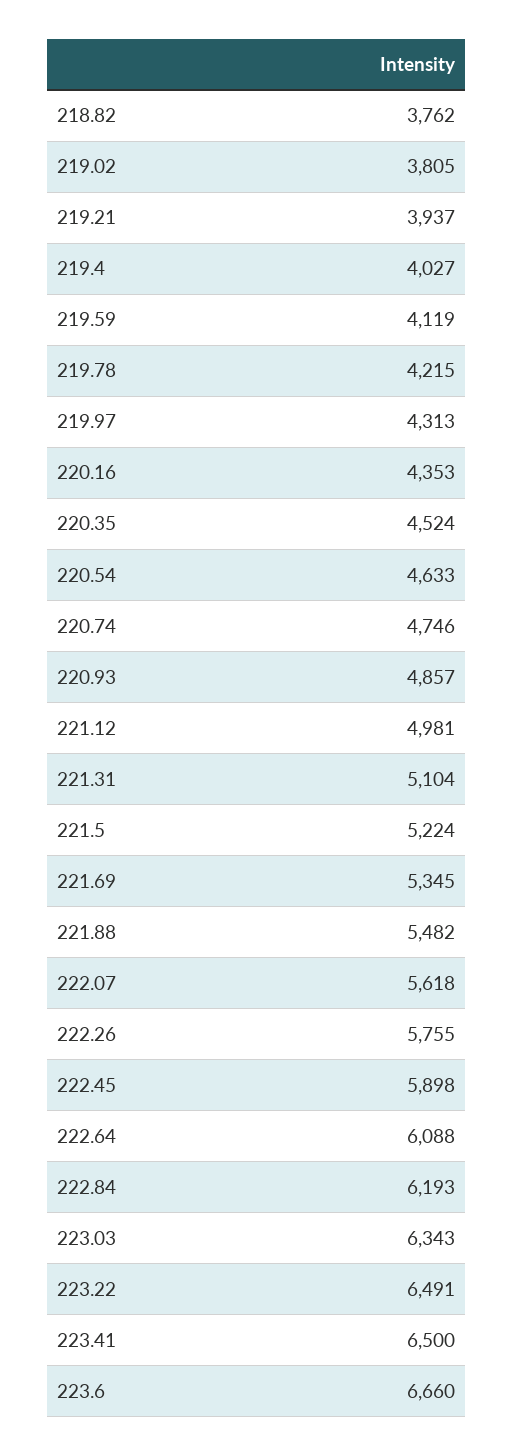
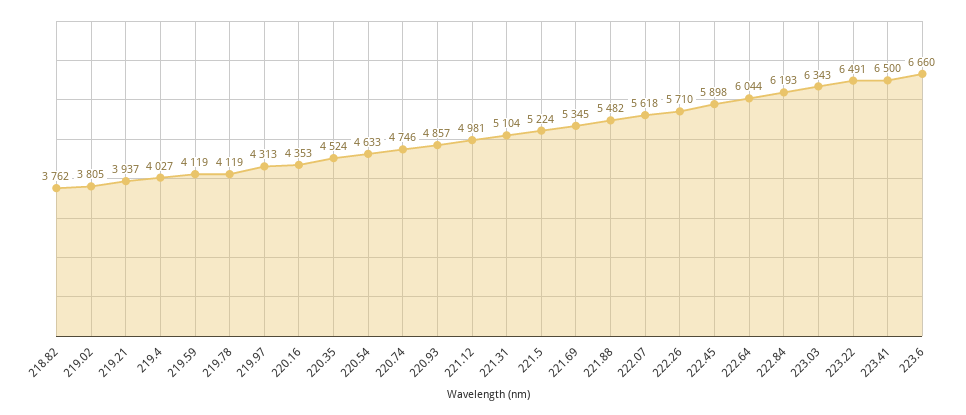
219.78: 4215 -> 4119
222.26: 5755 -> 5710
222.64: 6088 -> 6044

